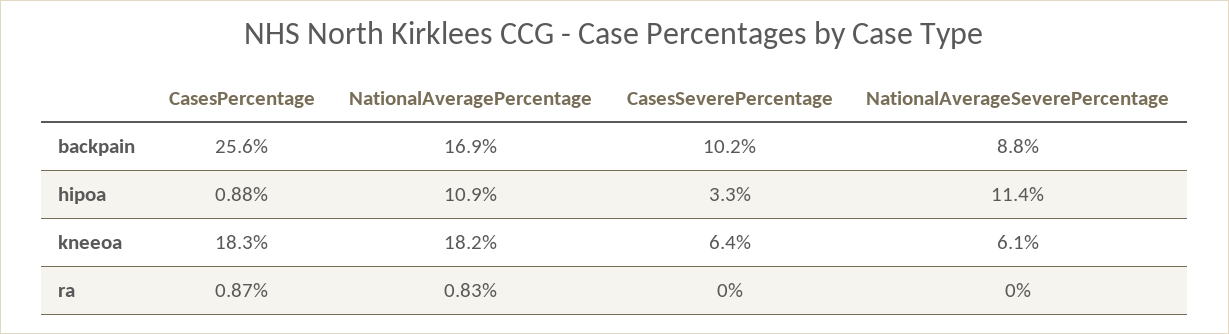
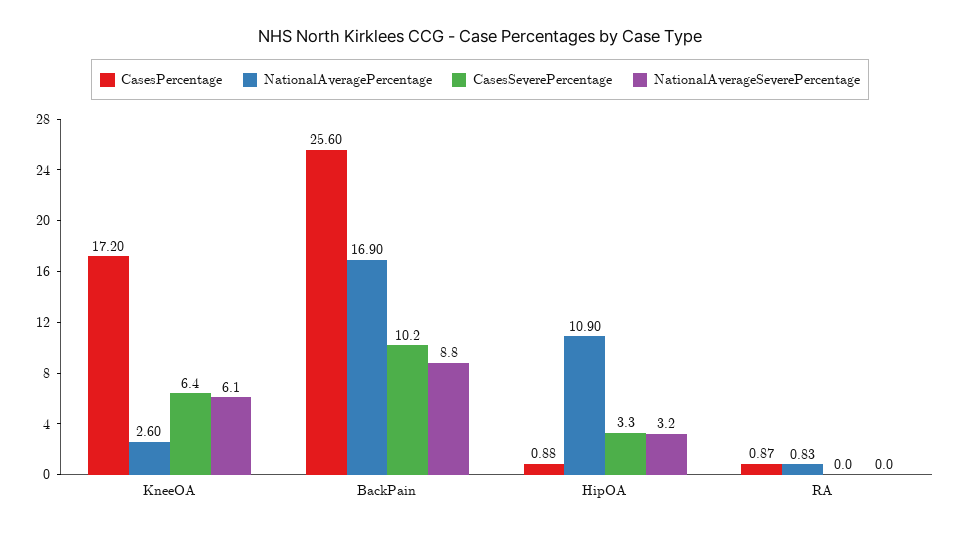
NationalAverageSeverePercentage, hipoa: 11.4 -> 3.2
CasesPercentage, kneeoa: 18.3 -> 17.2
NationalAveragePercentage, kneeoa: 18.2 -> 2.6

